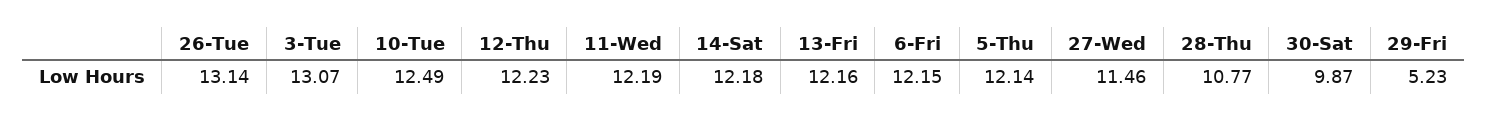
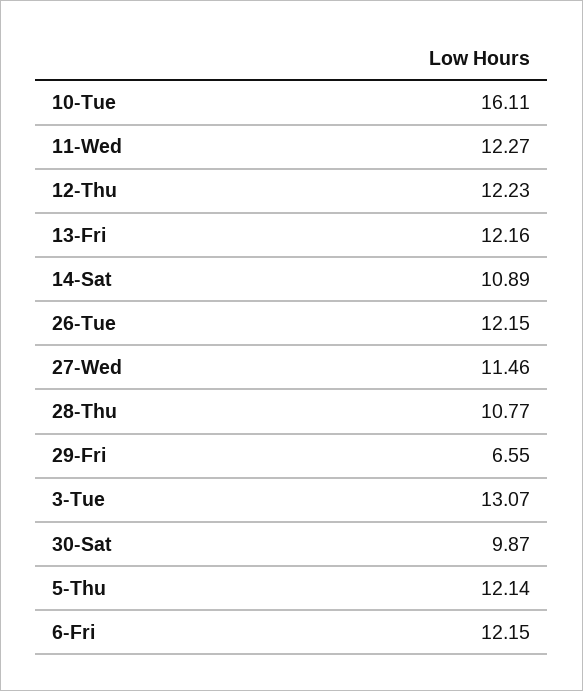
26-Tue: 13.14 -> 12.15
10-Tue: 12.49 -> 16.11
11-Wed: 12.19 -> 12.27
14-Sat: 12.18 -> 10.89
29-Fri: 5.23 -> 6.55

